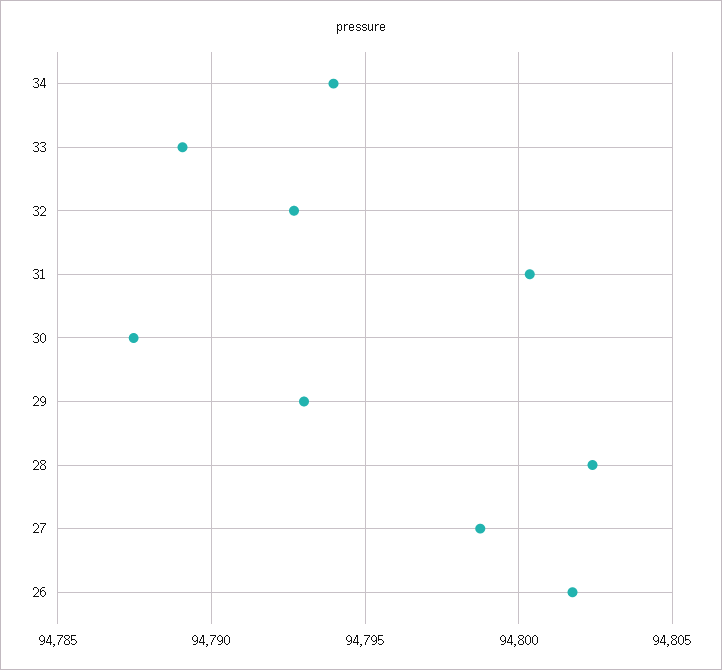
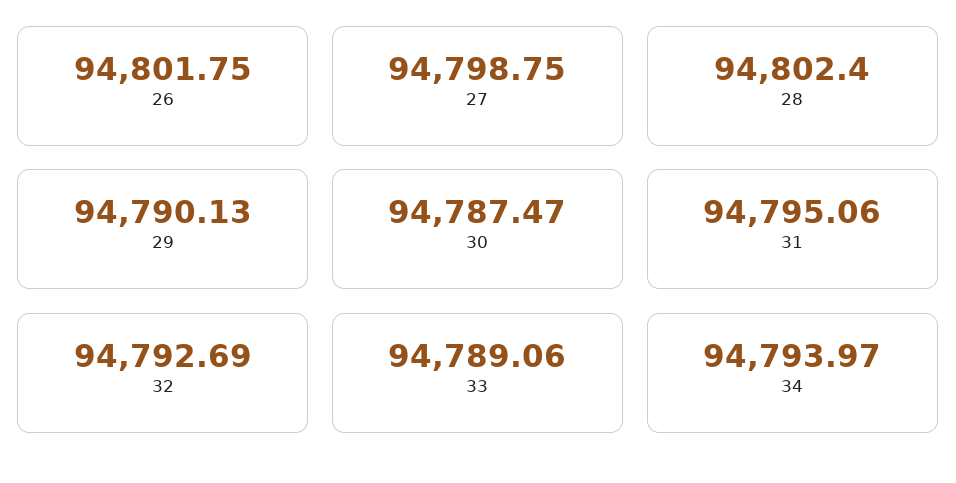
31: 94800.5 -> 94795.06
29: 94793 -> 94790.13

